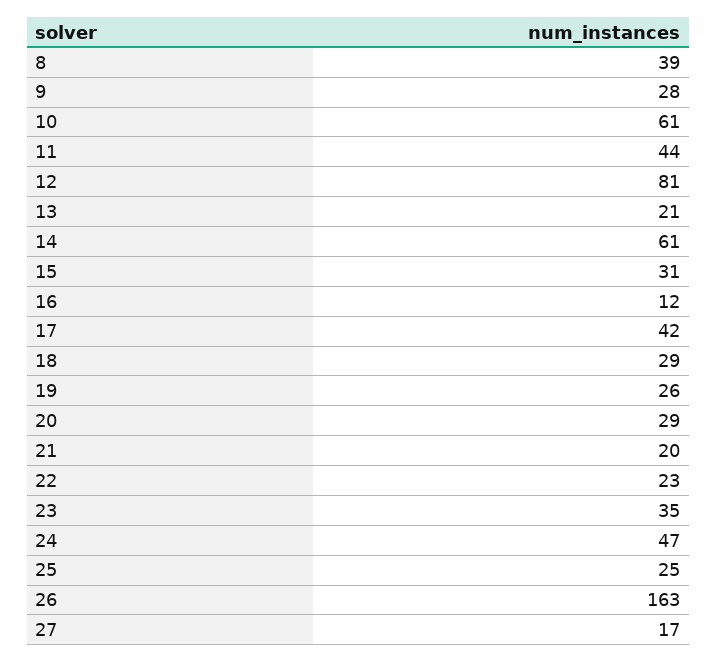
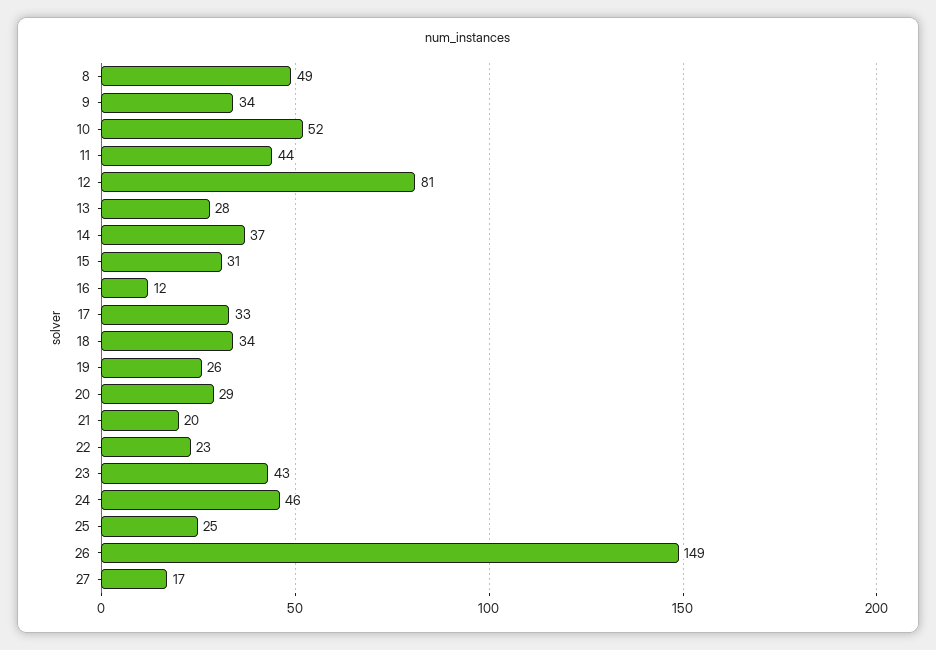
8: 39 -> 49
9: 28 -> 34
10: 61 -> 52
13: 21 -> 28
14: 61 -> 37
17: 42 -> 33
18: 29 -> 34
23: 35 -> 43
24: 47 -> 46
26: 163 -> 149

